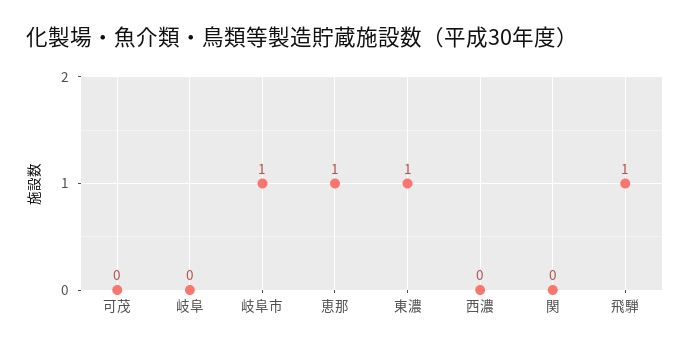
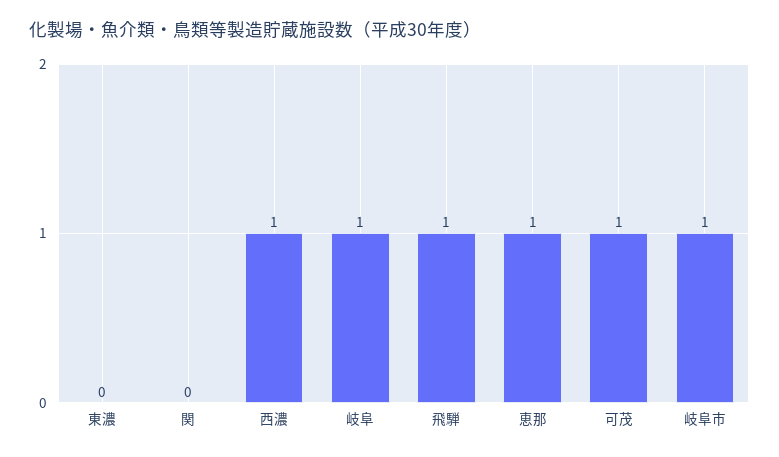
可茂: 0 -> 1
岐阜: 0 -> 1
東濃: 1 -> 0
西濃: 0 -> 1

